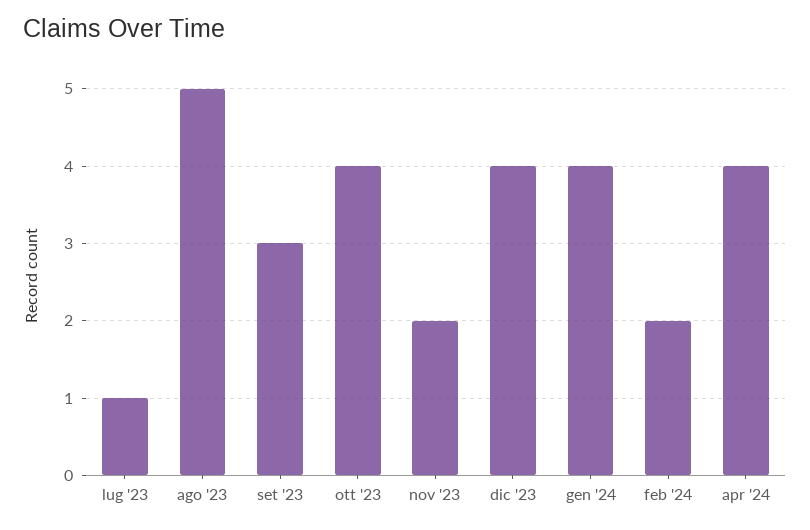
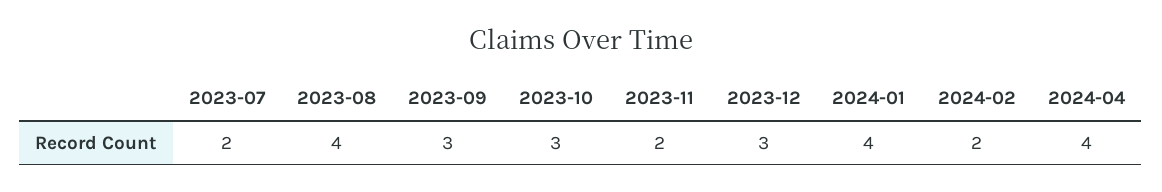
lug '23: 1 -> 2
ago '23: 5 -> 4
ott '23: 4 -> 3
dic '23: 4 -> 3

